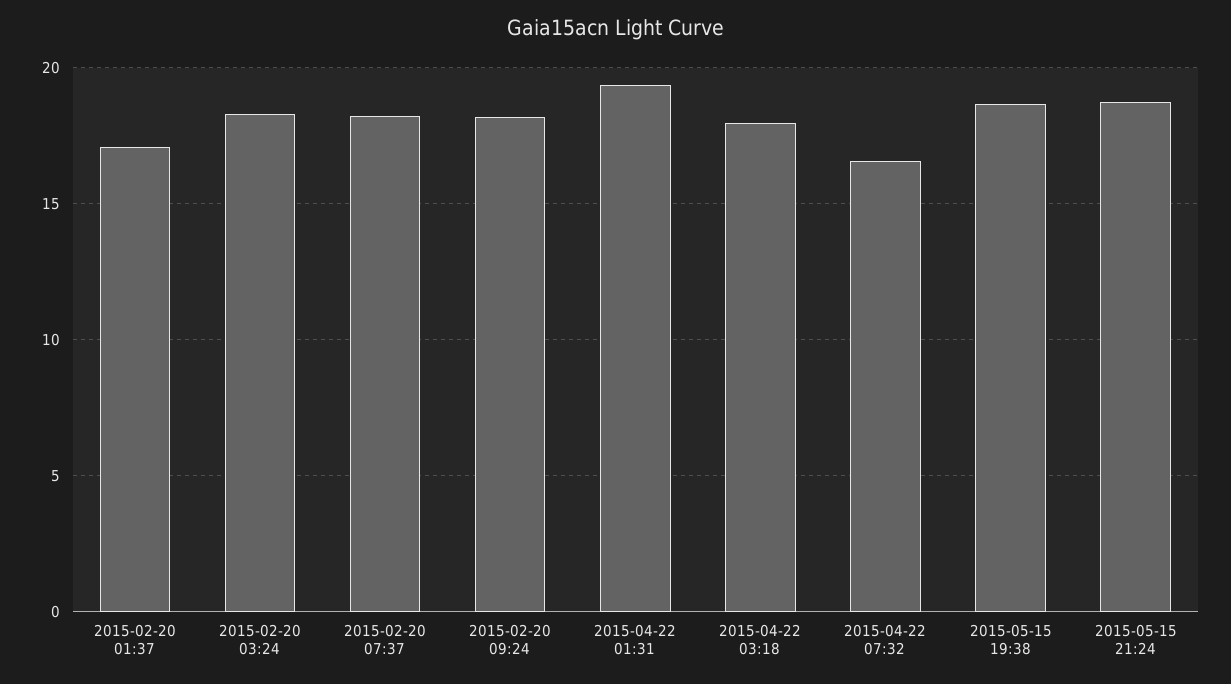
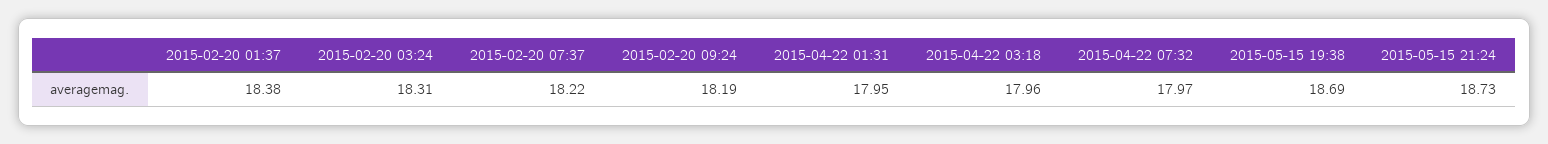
2015-02-20 01:37: 17 -> 18.38
2015-04-22 01:31: 19.5 -> 17.95
2015-04-22 07:32: 16.5 -> 17.97

